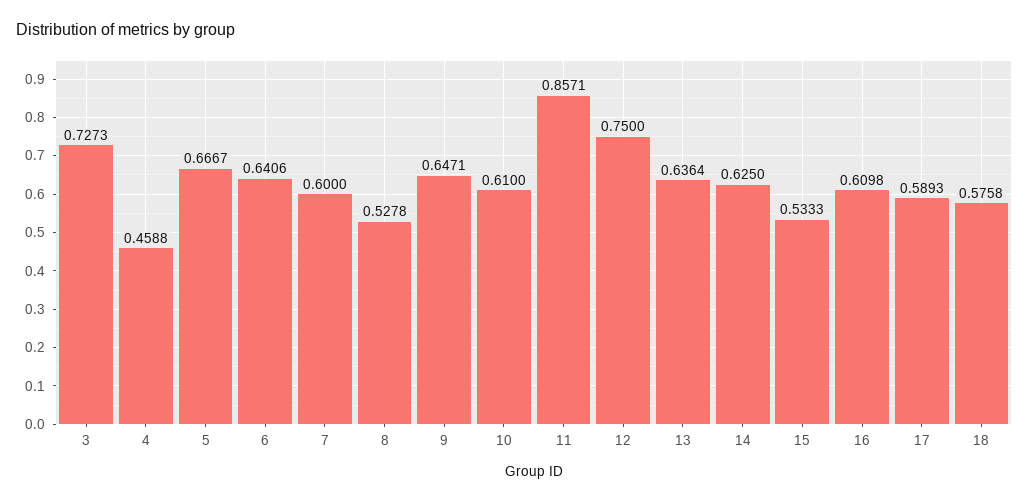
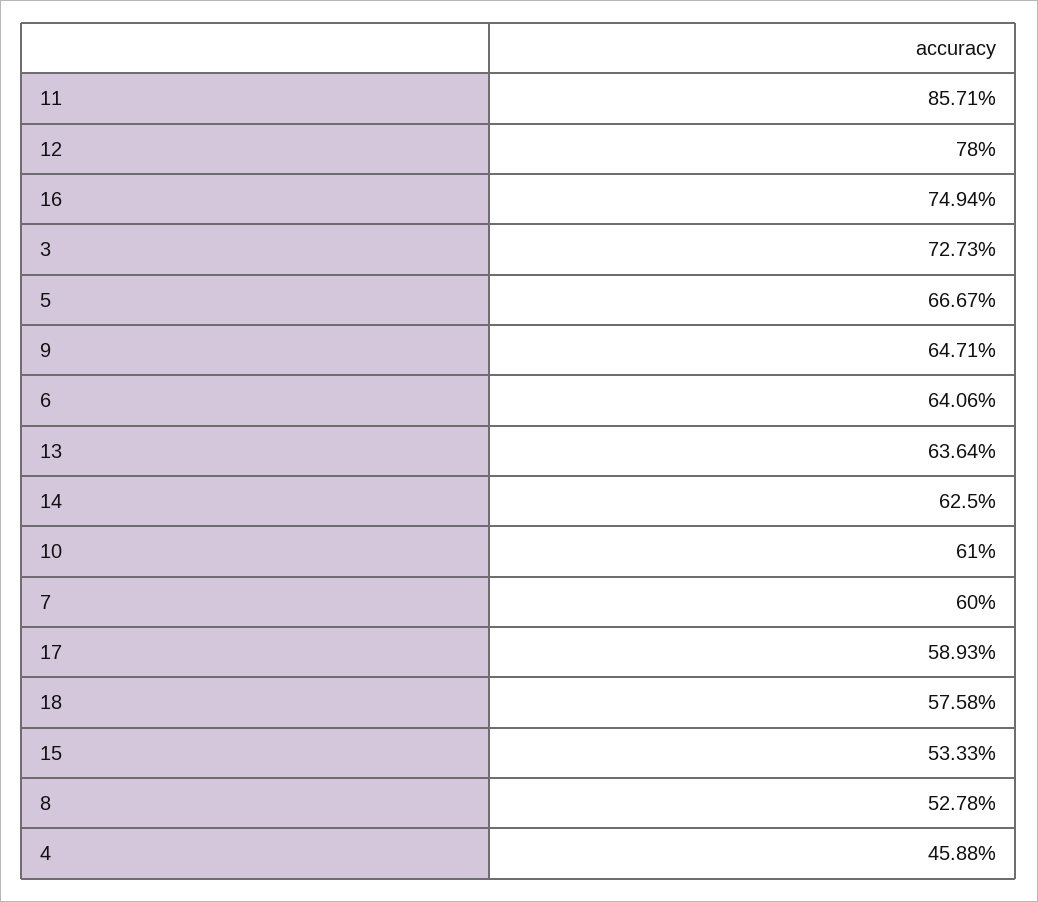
12: 0.75 -> 0.78
16: 0.6098 -> 0.7494

